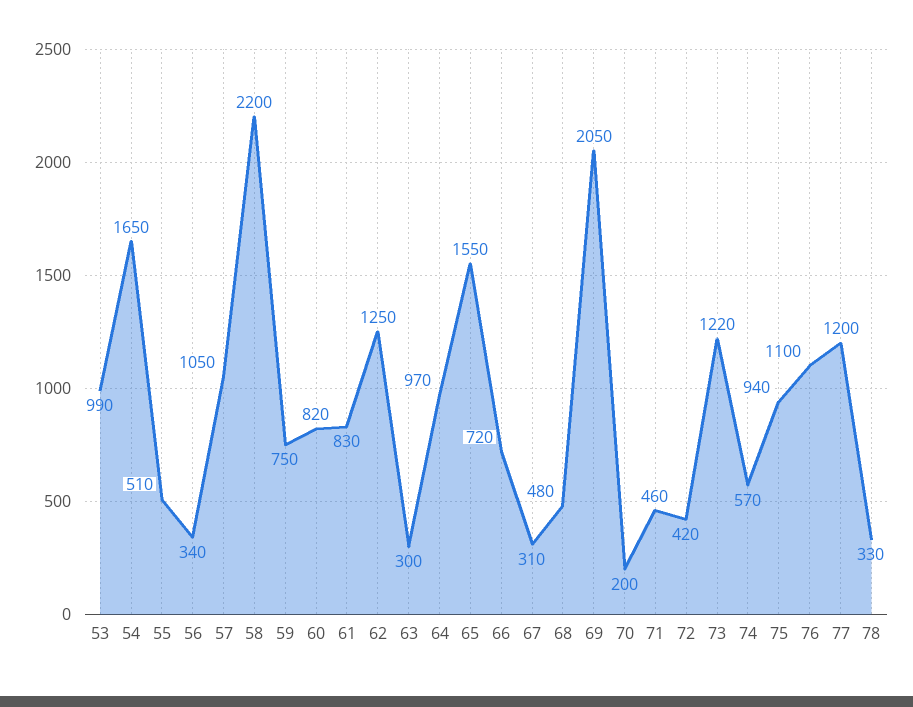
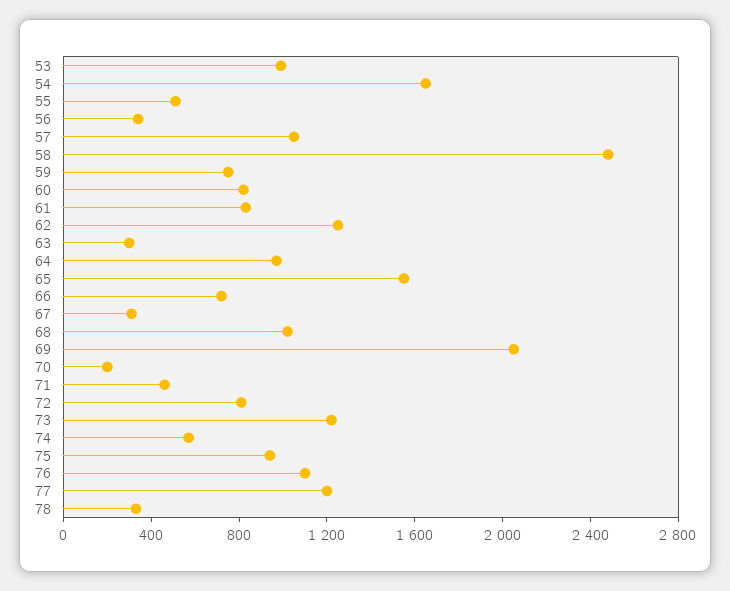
58: 2200 -> 2500
68: 480 -> 1000
72: 420 -> 800

